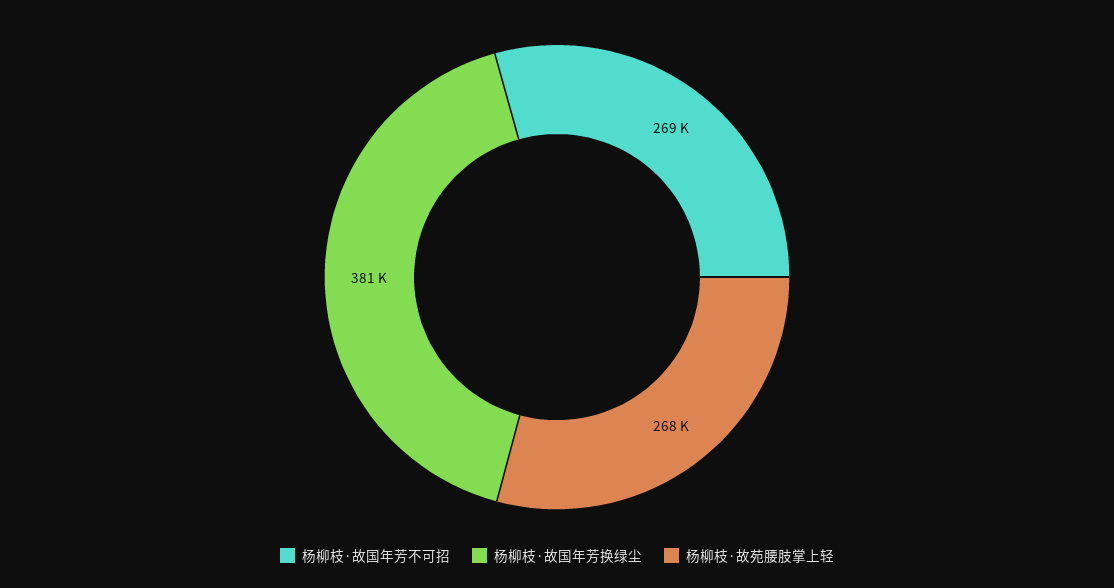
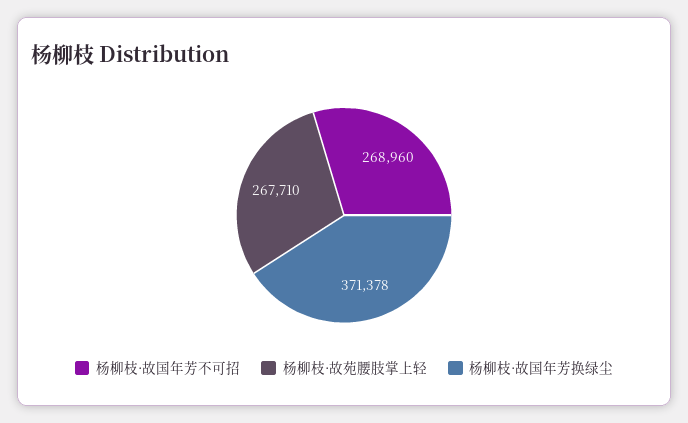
杨柳枝·故国年芳换绿尘: 381000 -> 371378

